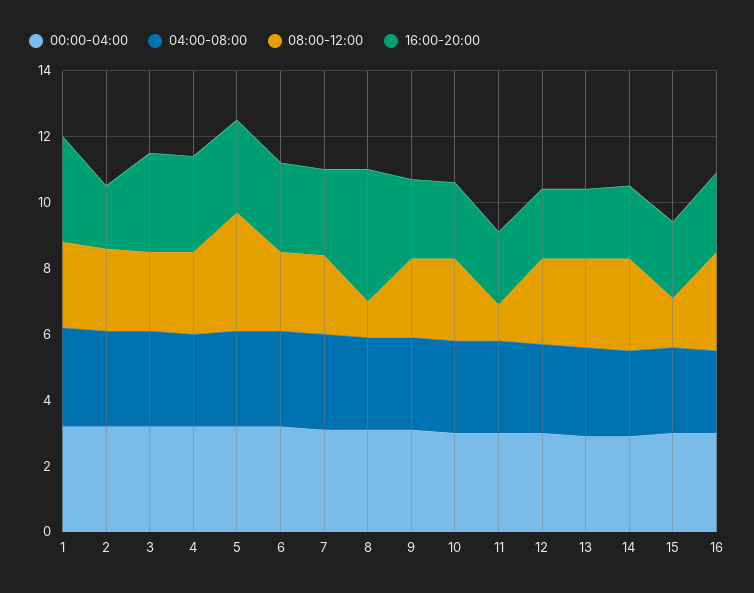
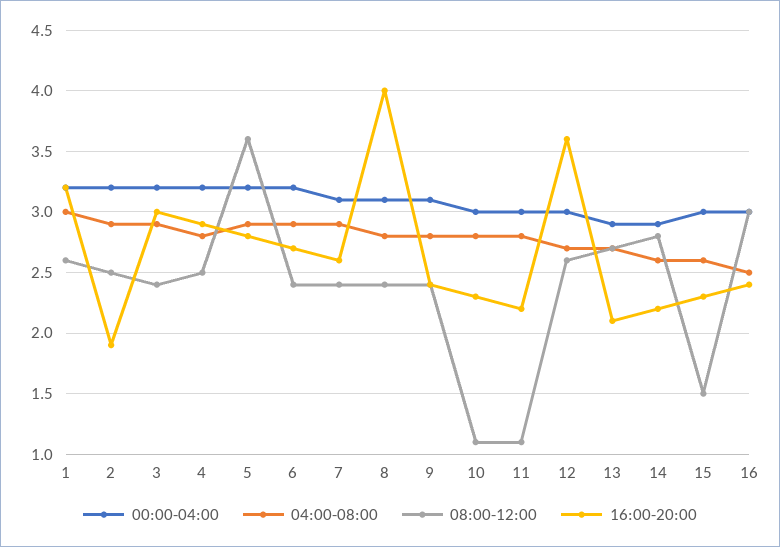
08:00-12:00, 8: 1 -> 2.4
08:00-12:00, 10: 2.5 -> 1.1
16:00-20:00, 12: 2 -> 3.6

